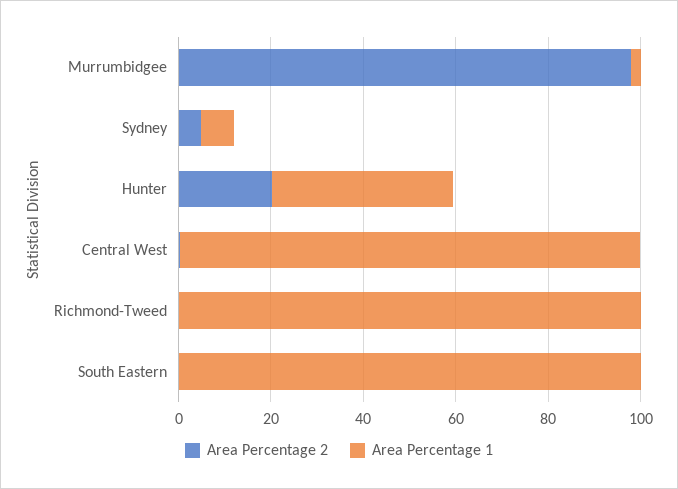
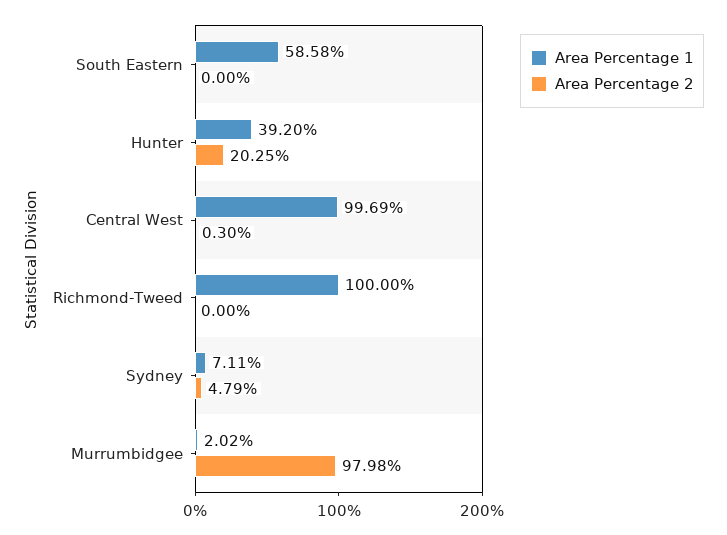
Area Percentage 1, South Eastern: 100 -> 58.58

